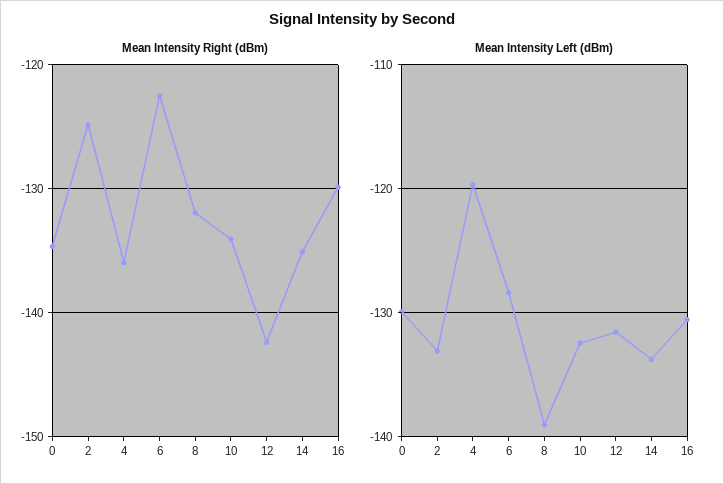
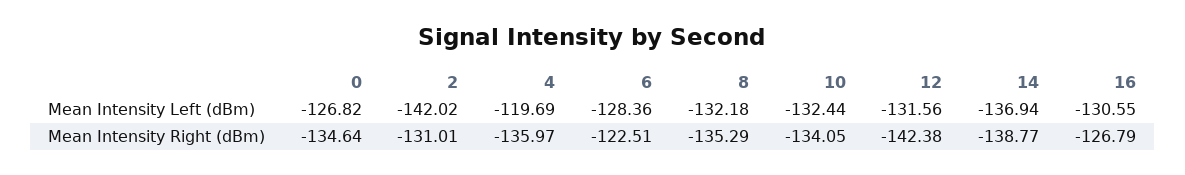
Mean Intensity Right (dBm), 2: -125 -> -131.01
Mean Intensity Right (dBm), 8: -132 -> -135.29
Mean Intensity Right (dBm), 14: -135 -> -138.77
Mean Intensity Right (dBm), 16: -130 -> -126.79
Mean Intensity Left (dBm), 0: -130 -> -126.82
Mean Intensity Left (dBm), 2: -133 -> -142.02
Mean Intensity Left (dBm), 8: -139 -> -132.18
Mean Intensity Left (dBm), 14: -134 -> -136.94

